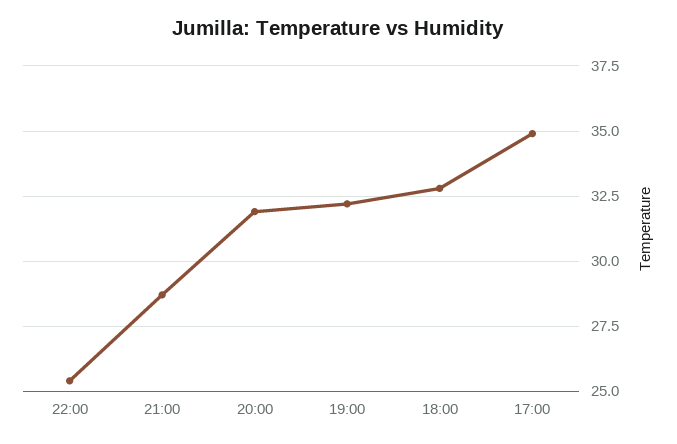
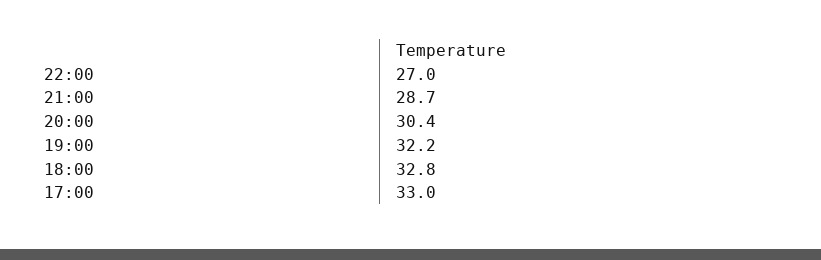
22:00: 25.5 -> 27
20:00: 32 -> 30.4
17:00: 35 -> 33

